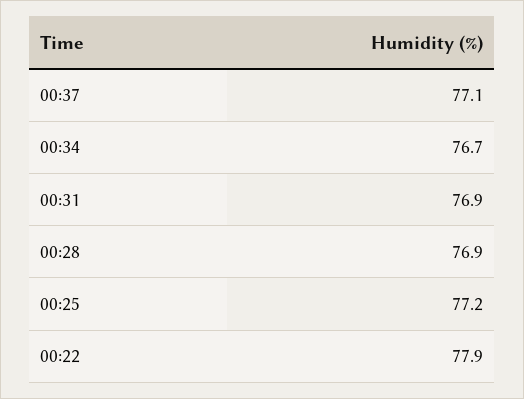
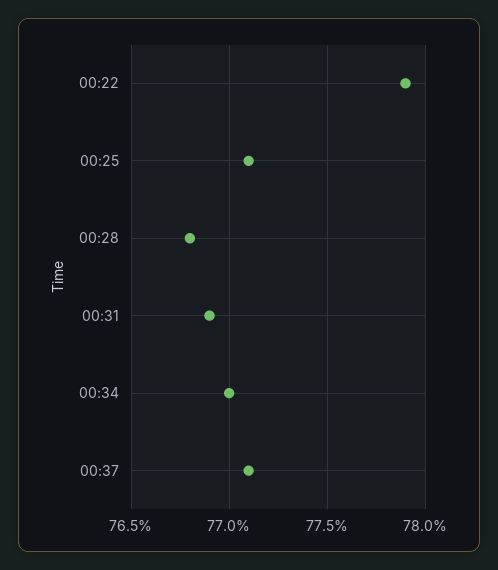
00:34: 76.7 -> 77
00:28: 76.9 -> 76.8
00:25: 77.2 -> 77.1

